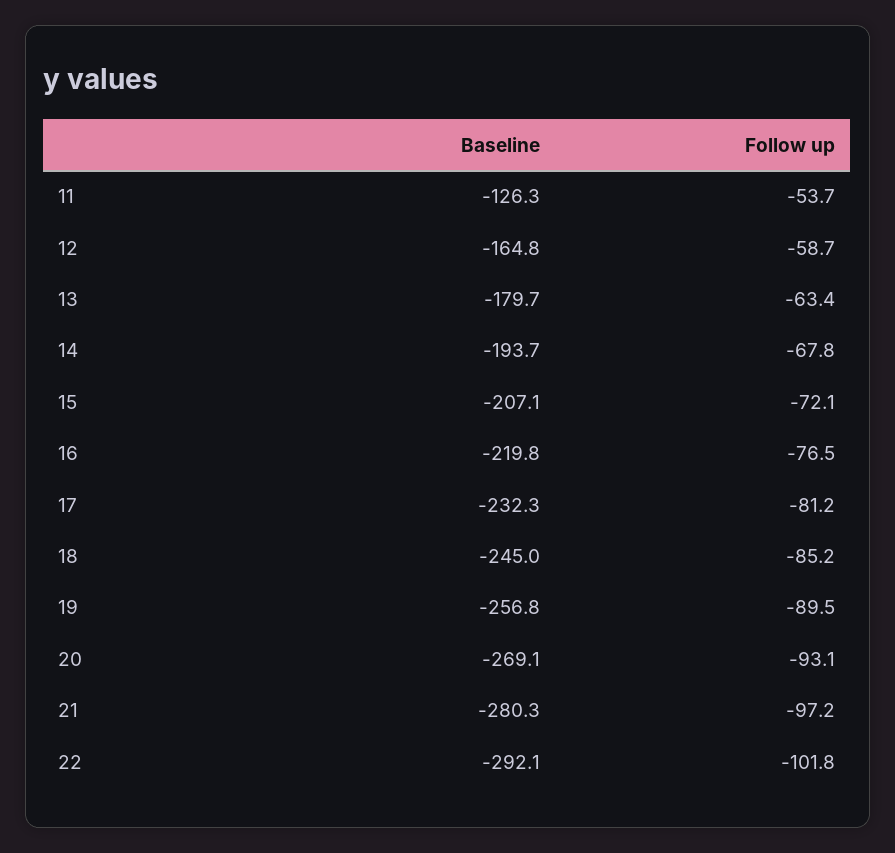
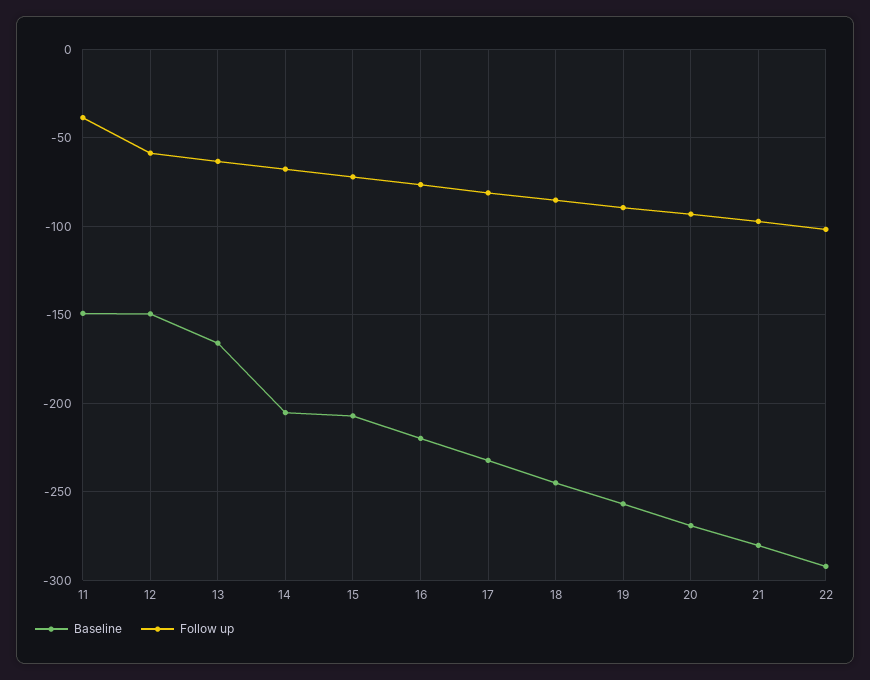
Baseline, 11: -126.3 -> -150
Follow up, 11: -53.7 -> -40
Baseline, 12: -164.8 -> -150
Baseline, 13: -179.7 -> -165
Baseline, 14: -193.7 -> -205

